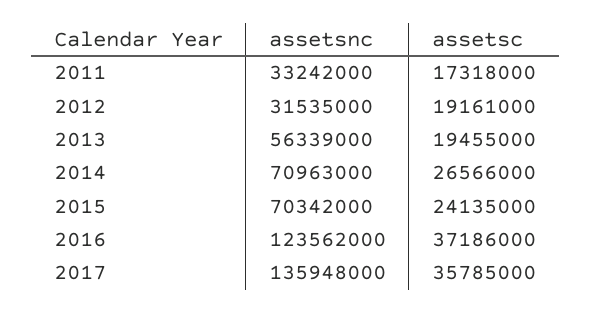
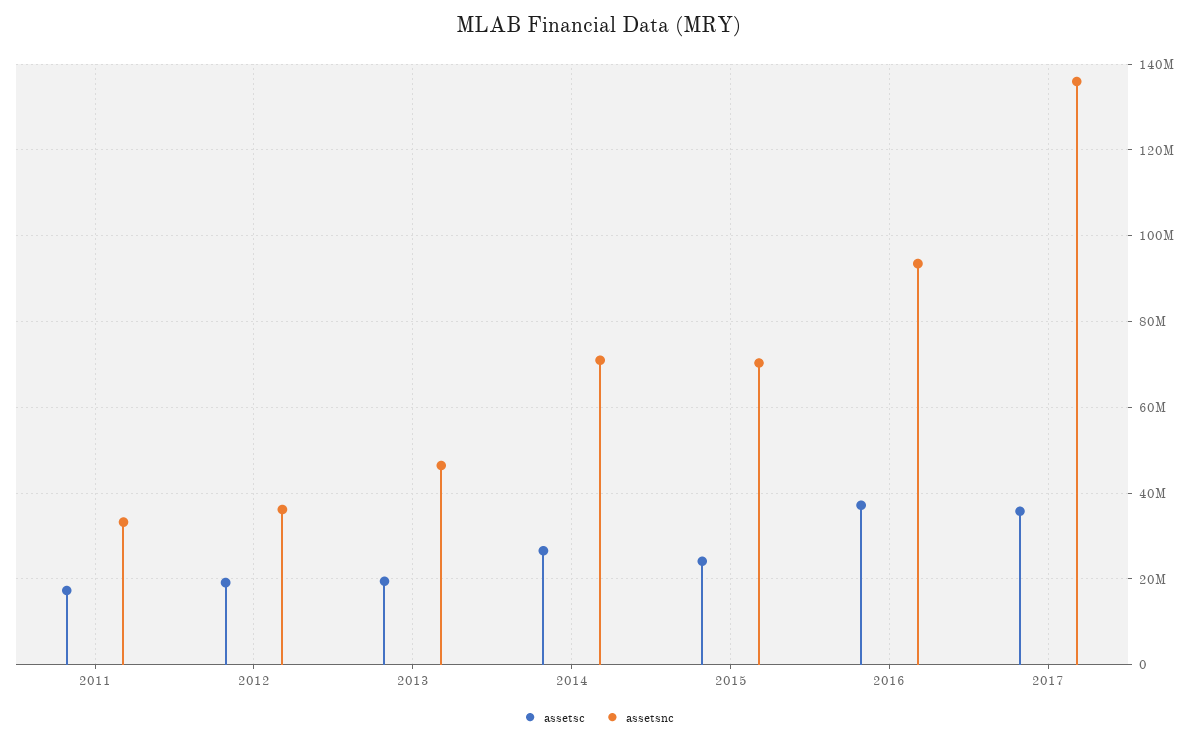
assetsnc, 2012: 31535000 -> 36000000
assetsnc, 2013: 56339000 -> 46000000
assetsnc, 2016: 123562000 -> 94000000

